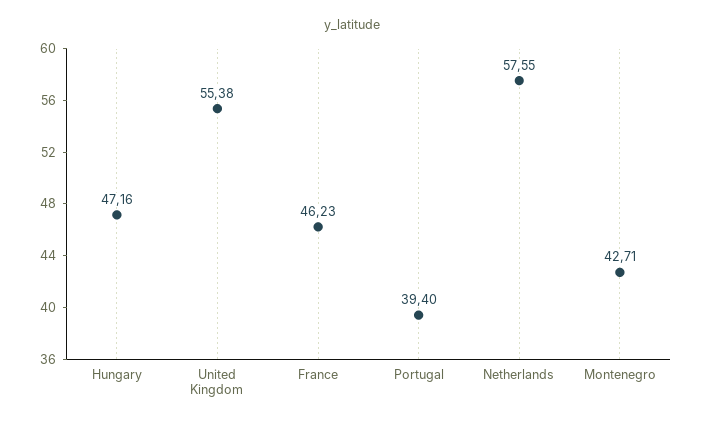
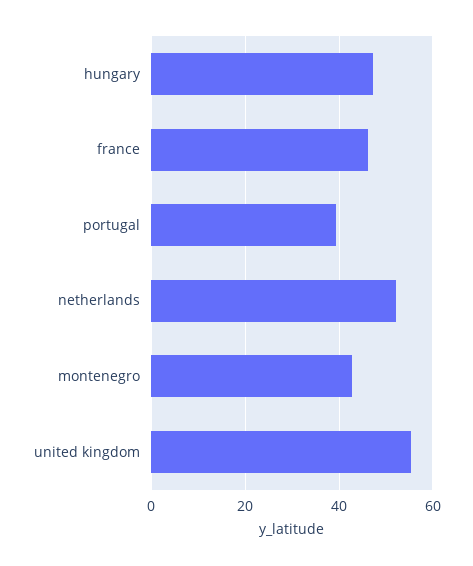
Netherlands: 57.55 -> 52

